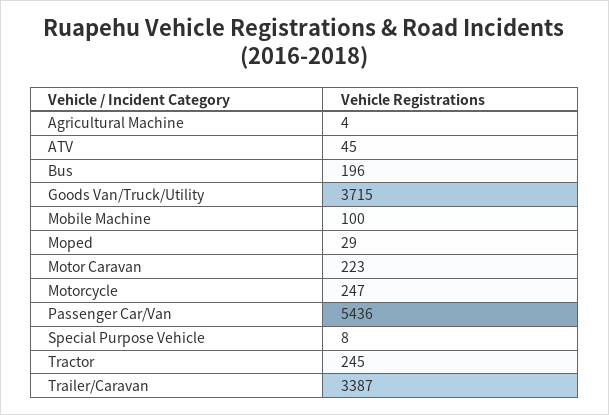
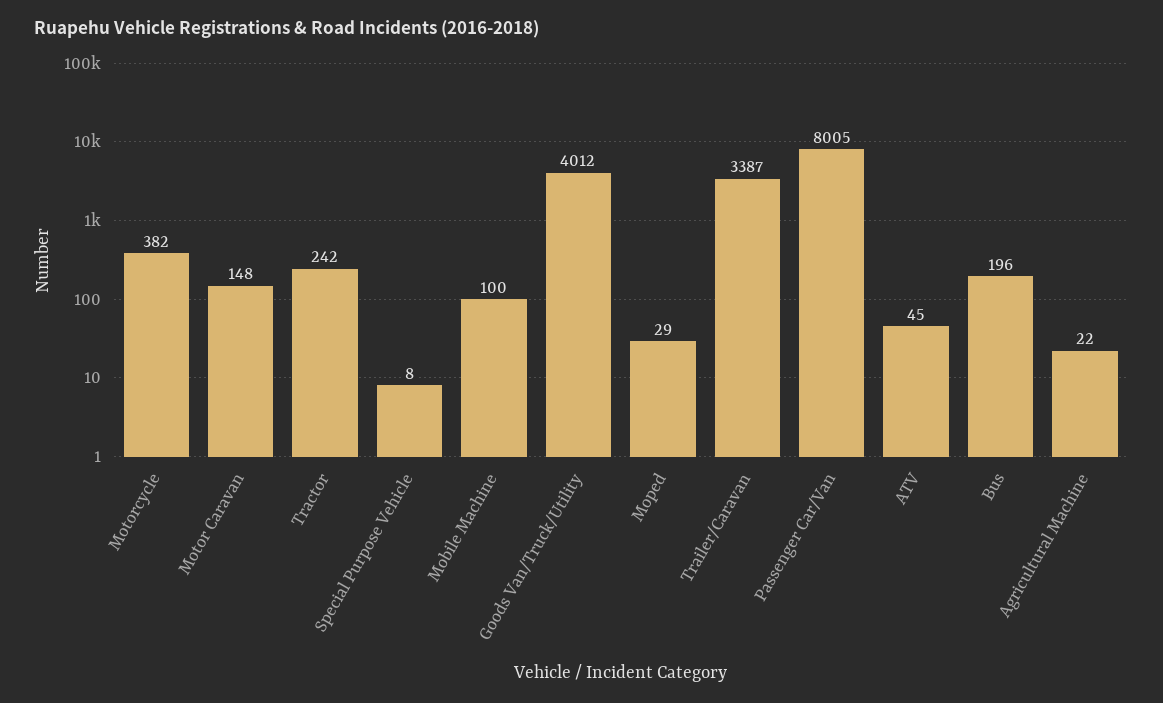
Agricultural Machine: 4 -> 22
Goods Van/Truck/Utility: 3715 -> 4012
Motor Caravan: 223 -> 148
Motorcycle: 247 -> 382
Passenger Car/Van: 5436 -> 8005
Tractor: 245 -> 242

